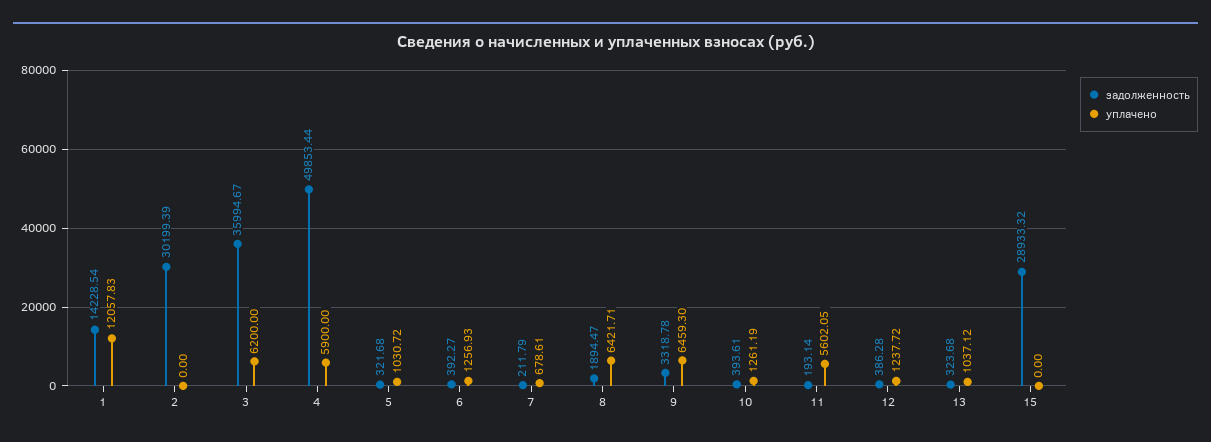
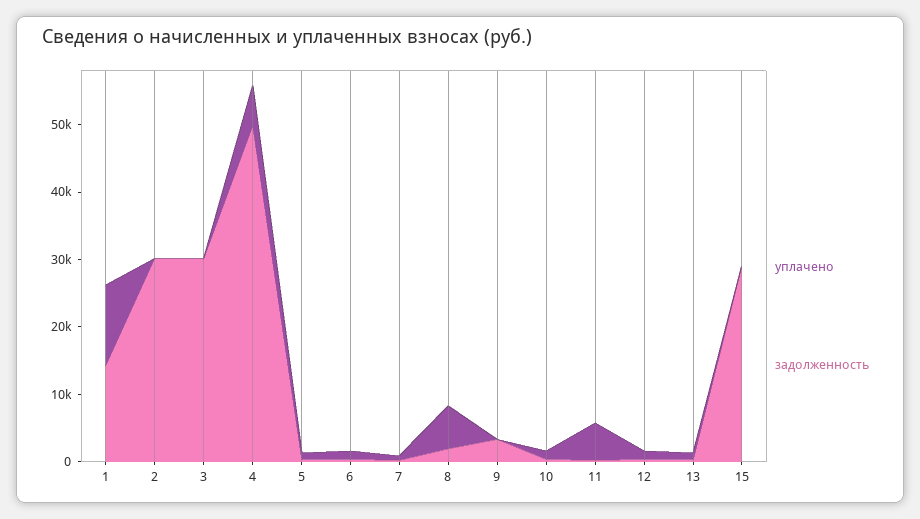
задолженность, 3: 35994.67 -> 30000
уплачено, 3: 6200 -> 0
уплачено, 9: 6459.3 -> 0

